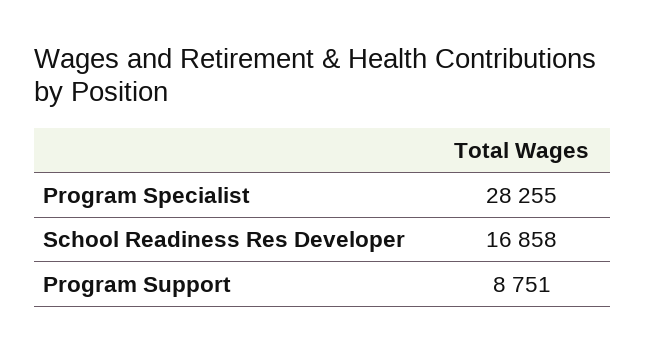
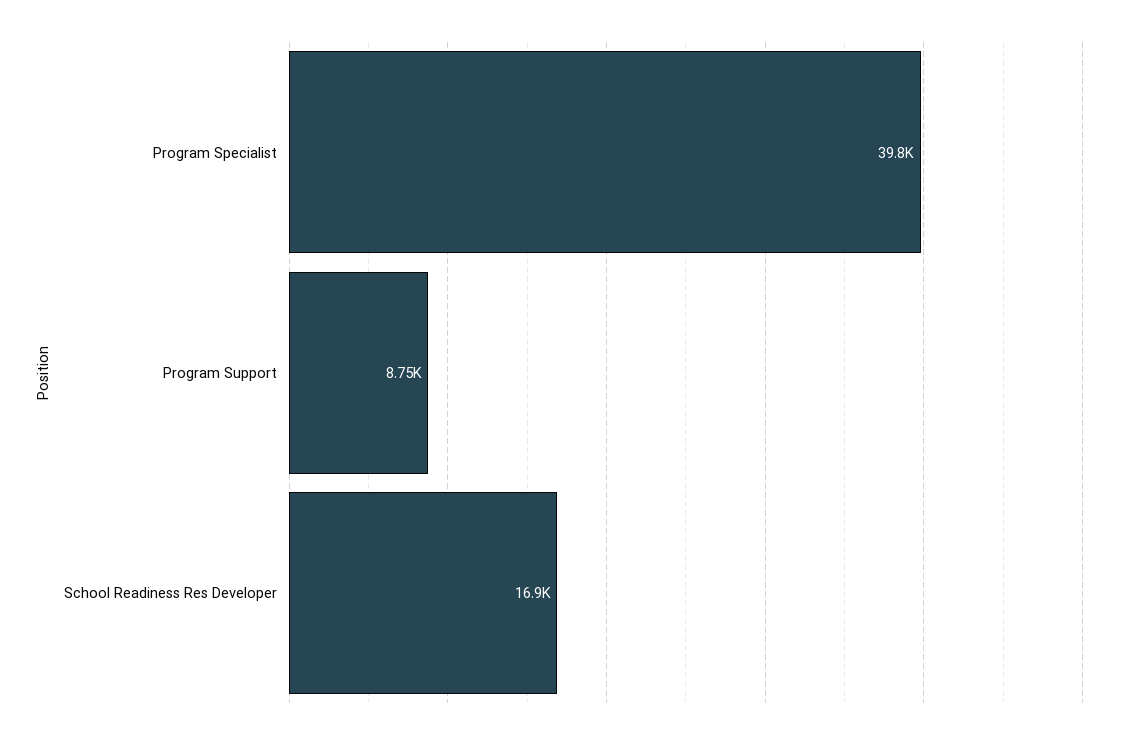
Program Specialist: 28255 -> 39800

